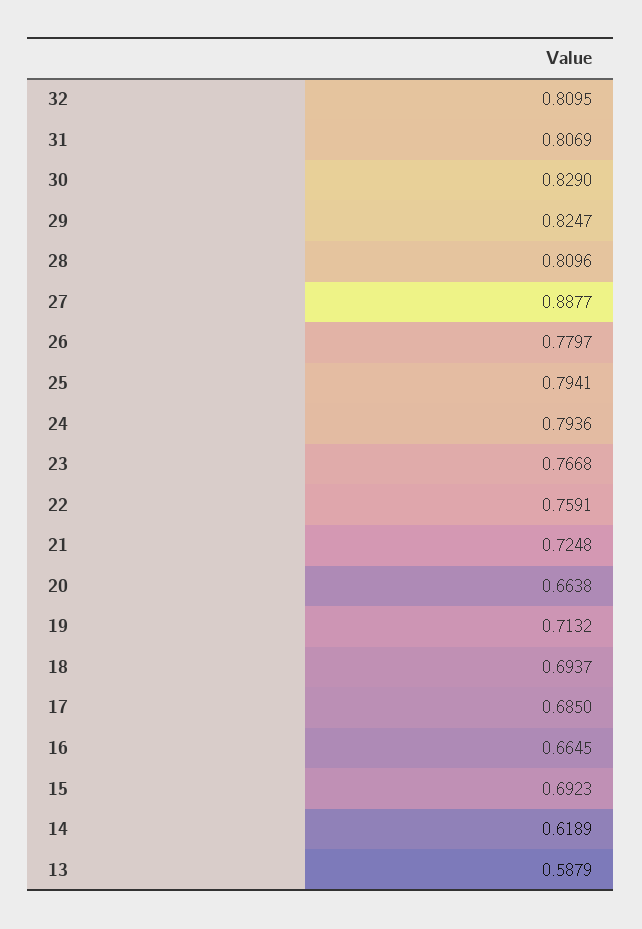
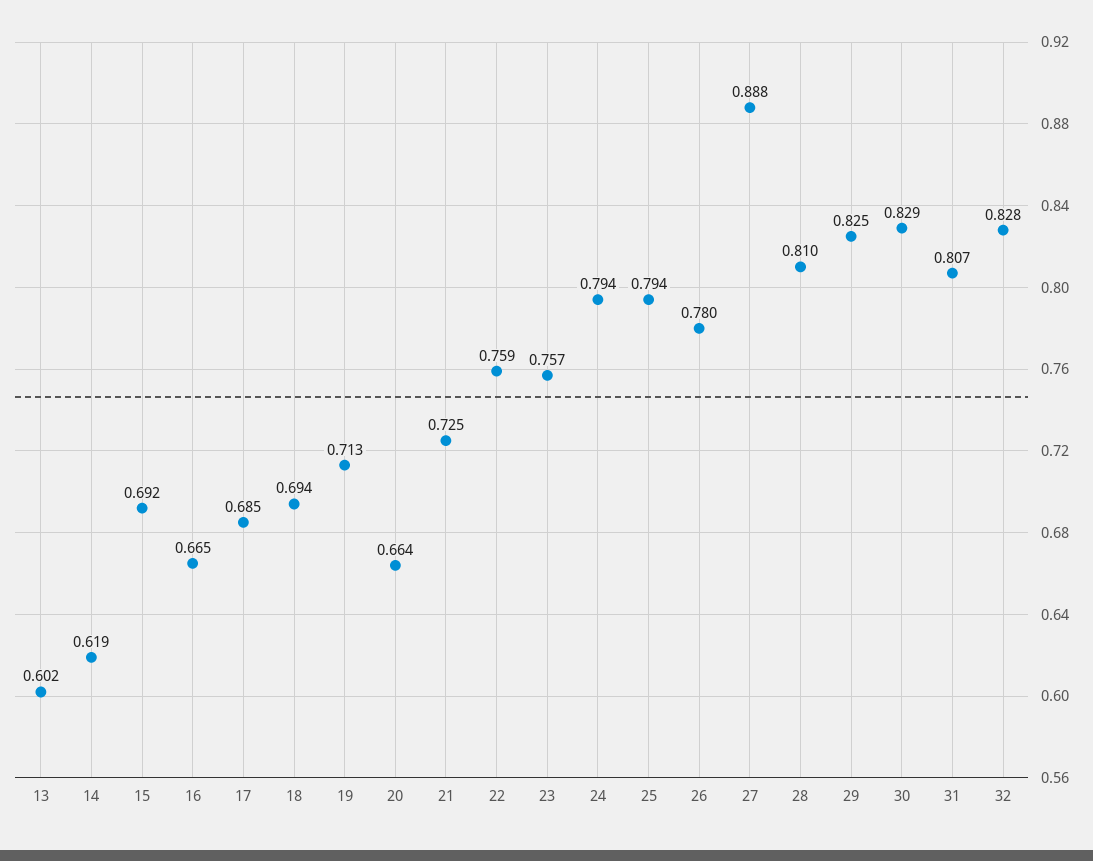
32: 0.8095 -> 0.828
23: 0.7668 -> 0.757
13: 0.5879 -> 0.602

